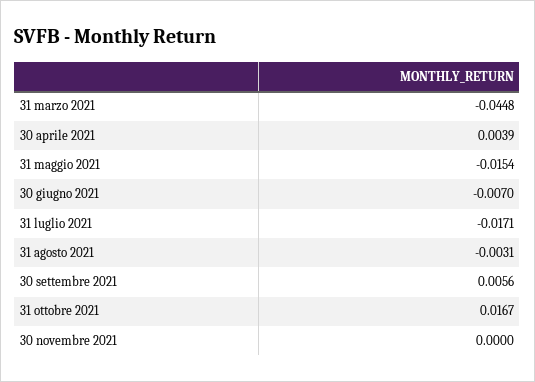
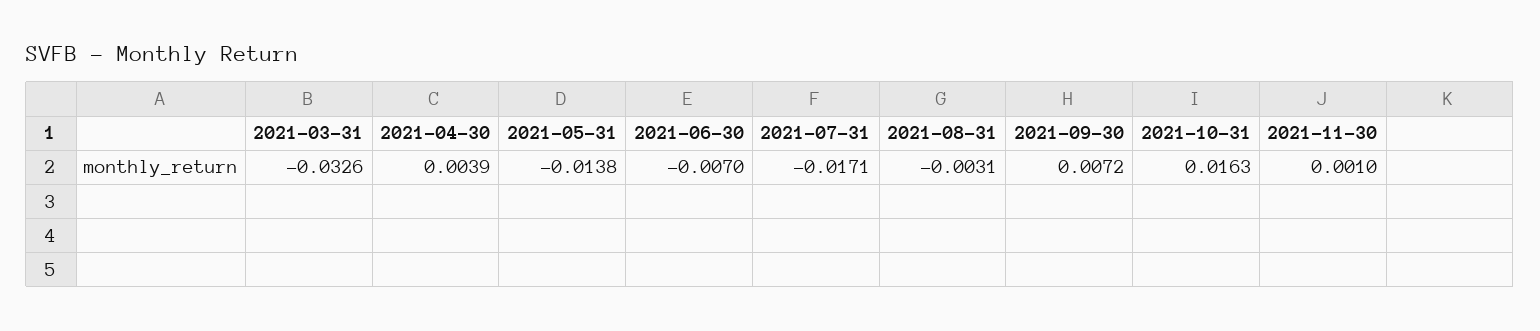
31 marzo 2021: -0.0448 -> -0.0326
31 maggio 2021: -0.0154 -> -0.0138
30 settembre 2021: 0.0056 -> 0.0072
31 ottobre 2021: 0.0167 -> 0.0163
30 novembre 2021: 0 -> 0.001

